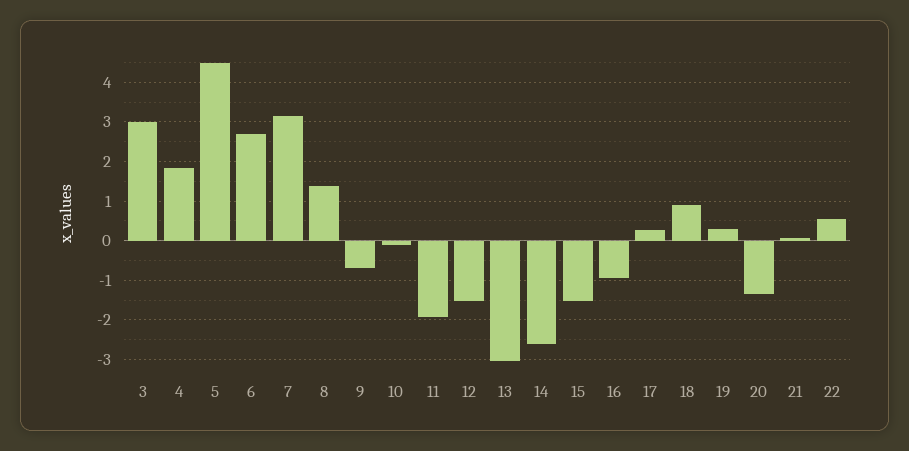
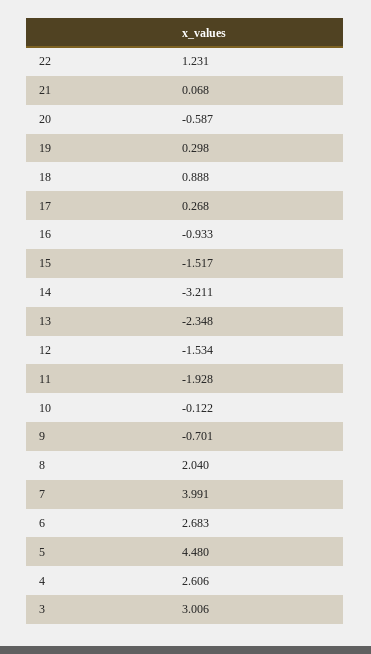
4: 1.8 -> 2.606
7: 3.2 -> 3.991
8: 1.4 -> 2.04
13: -3 -> -2.348
14: -2.6 -> -3.211
20: -1.4 -> -0.587
22: 0.6 -> 1.231

